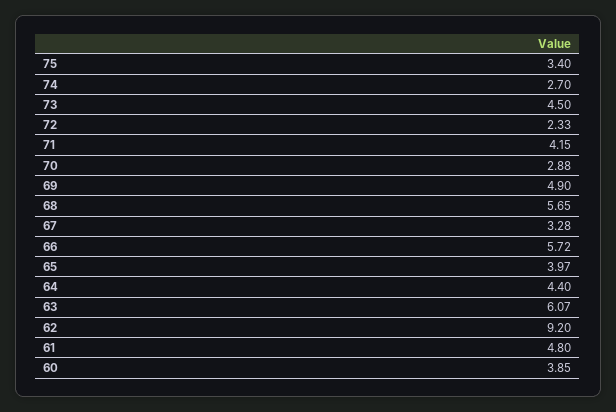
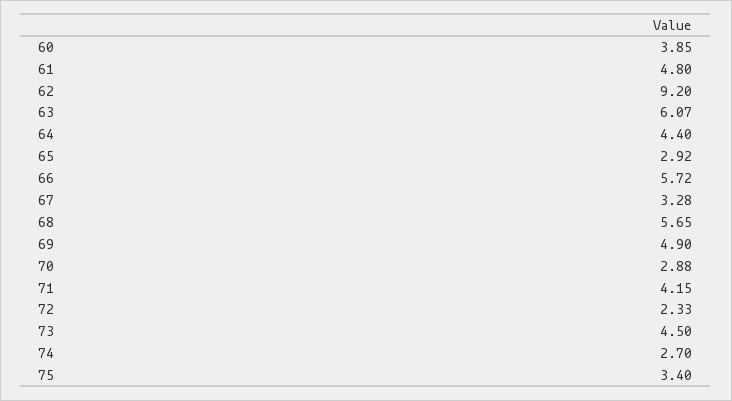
65: 3.97 -> 2.92

